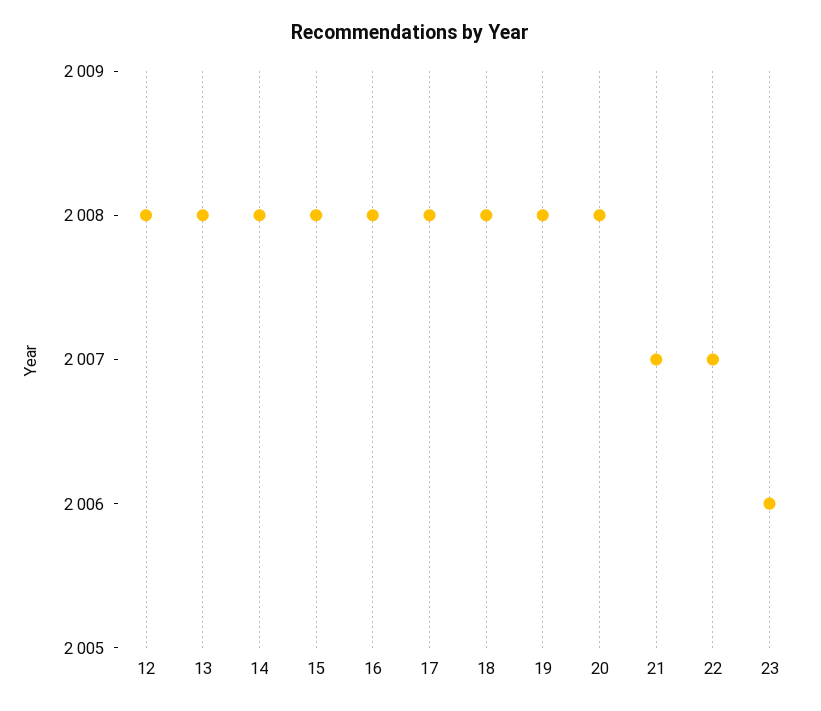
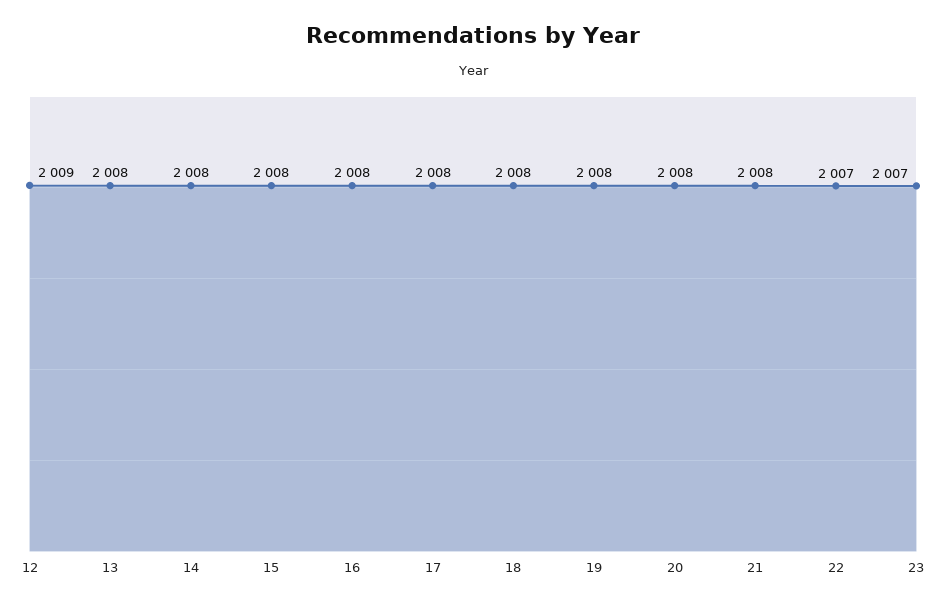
12: 2008 -> 2009
21: 2007 -> 2008
23: 2006 -> 2007

